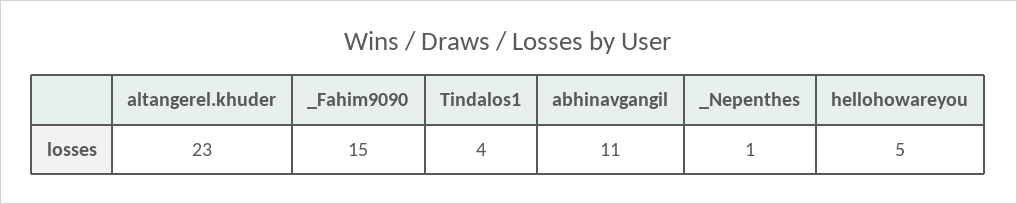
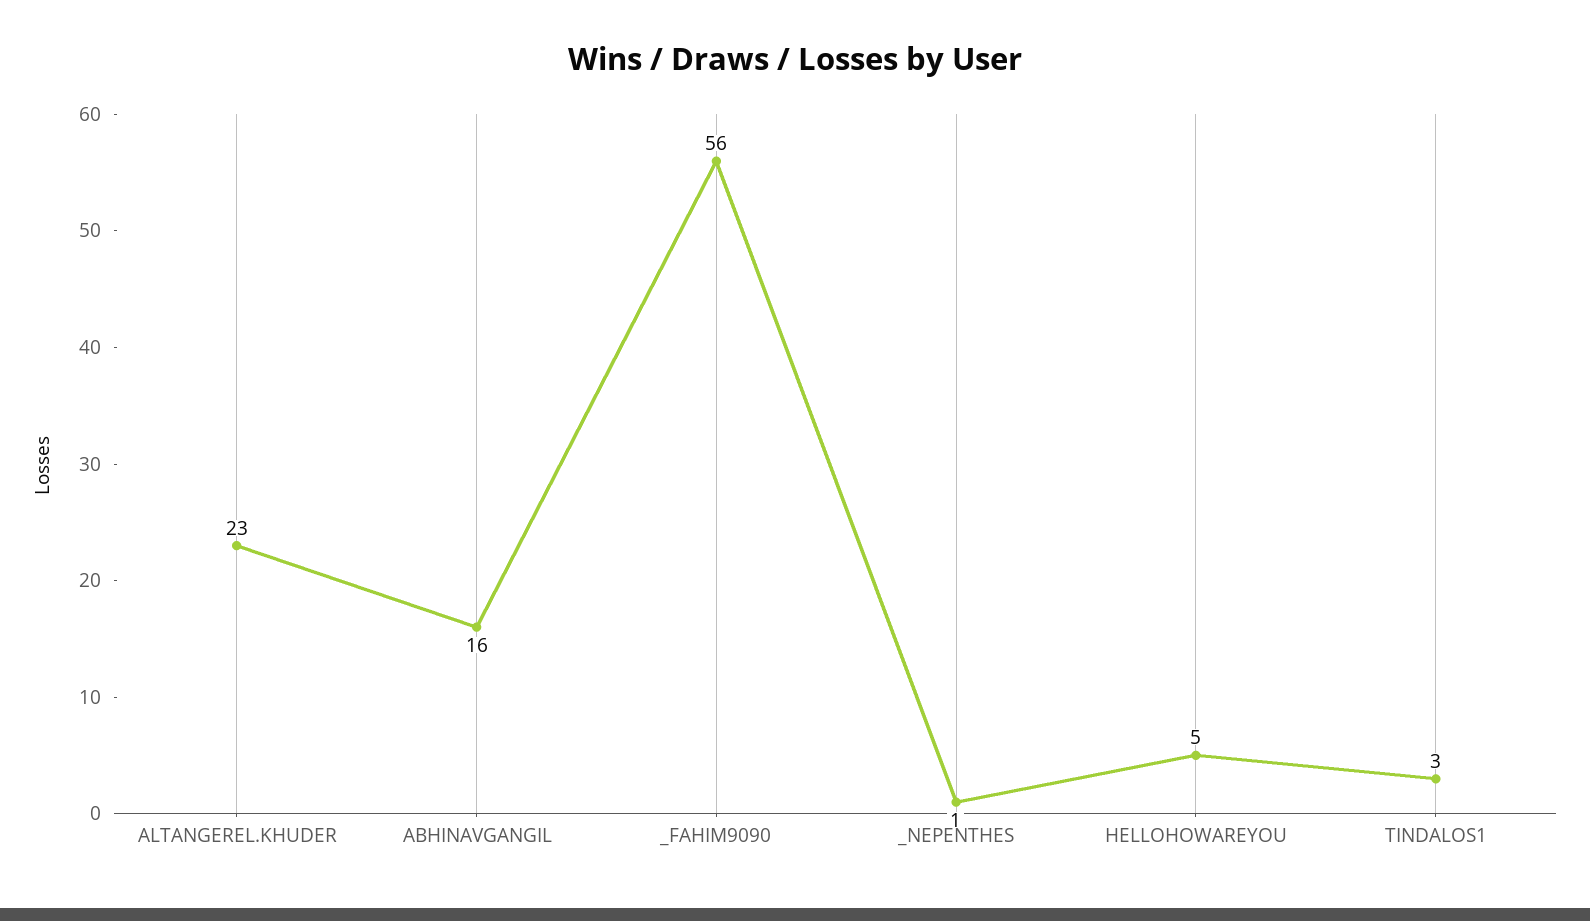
_Fahim9090: 15 -> 56
Tindalos1: 4 -> 3
abhinavgangil: 11 -> 16

